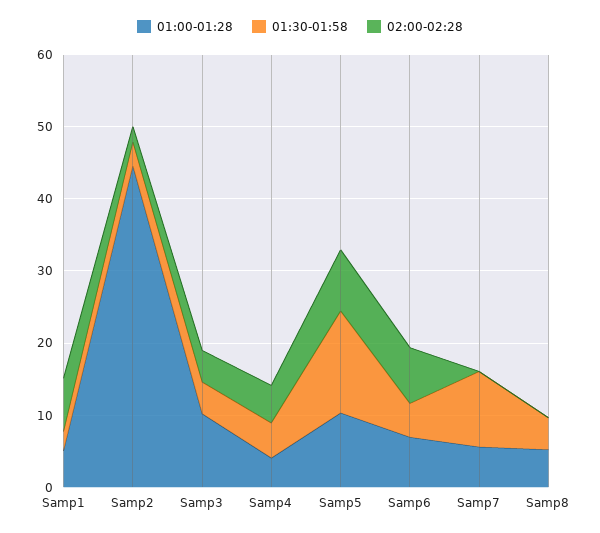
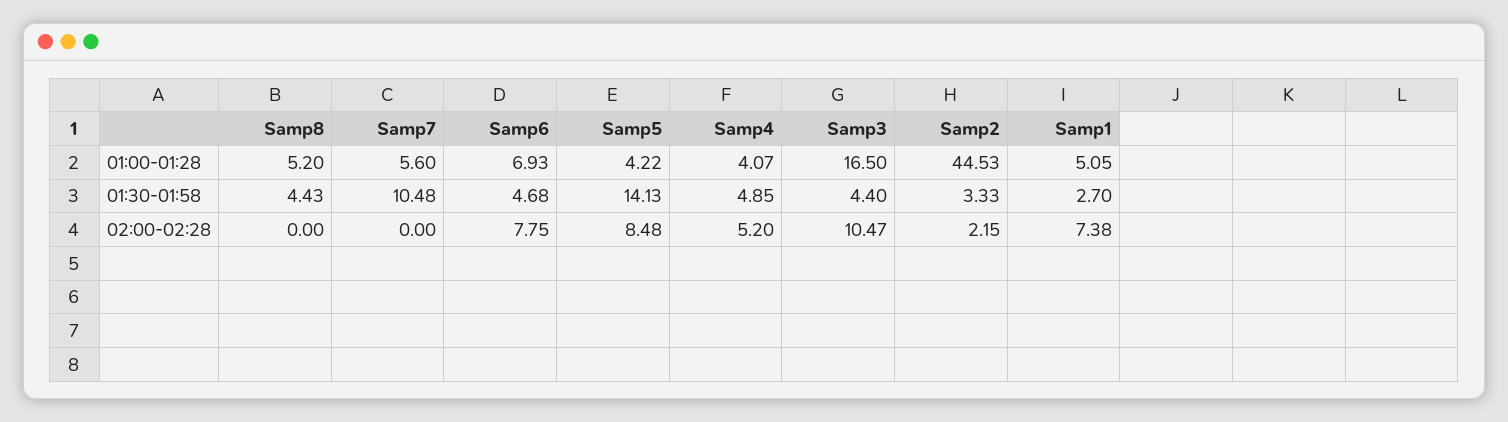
01:00-01:28, Samp3: 10 -> 16.5
02:00-02:28, Samp3: 4 -> 10.47
01:00-01:28, Samp5: 10 -> 4.22

